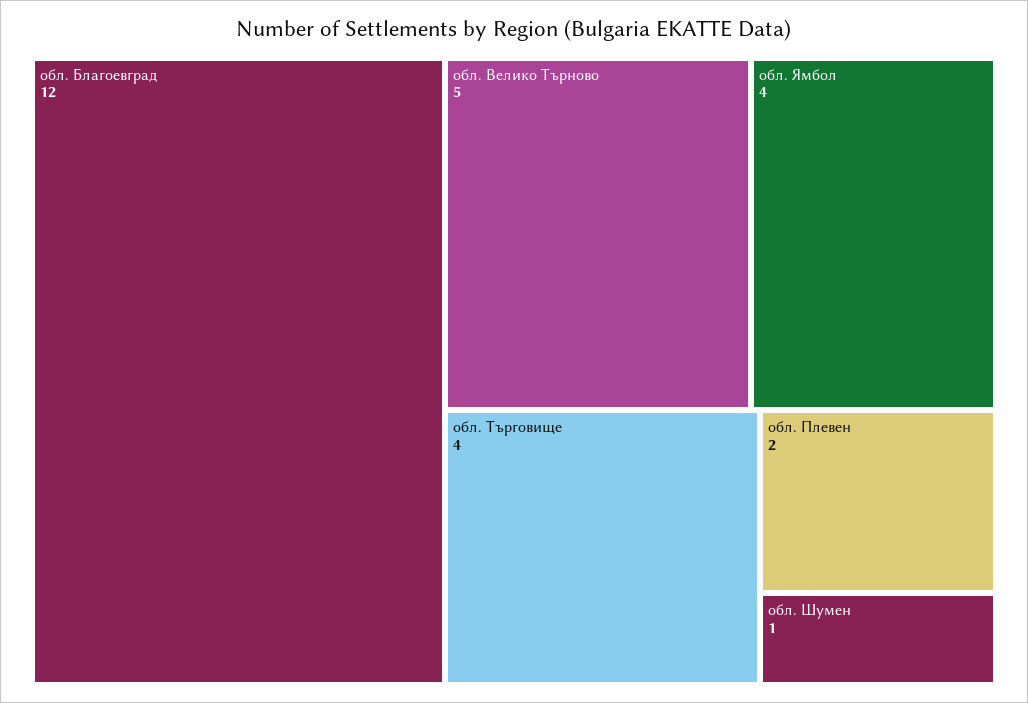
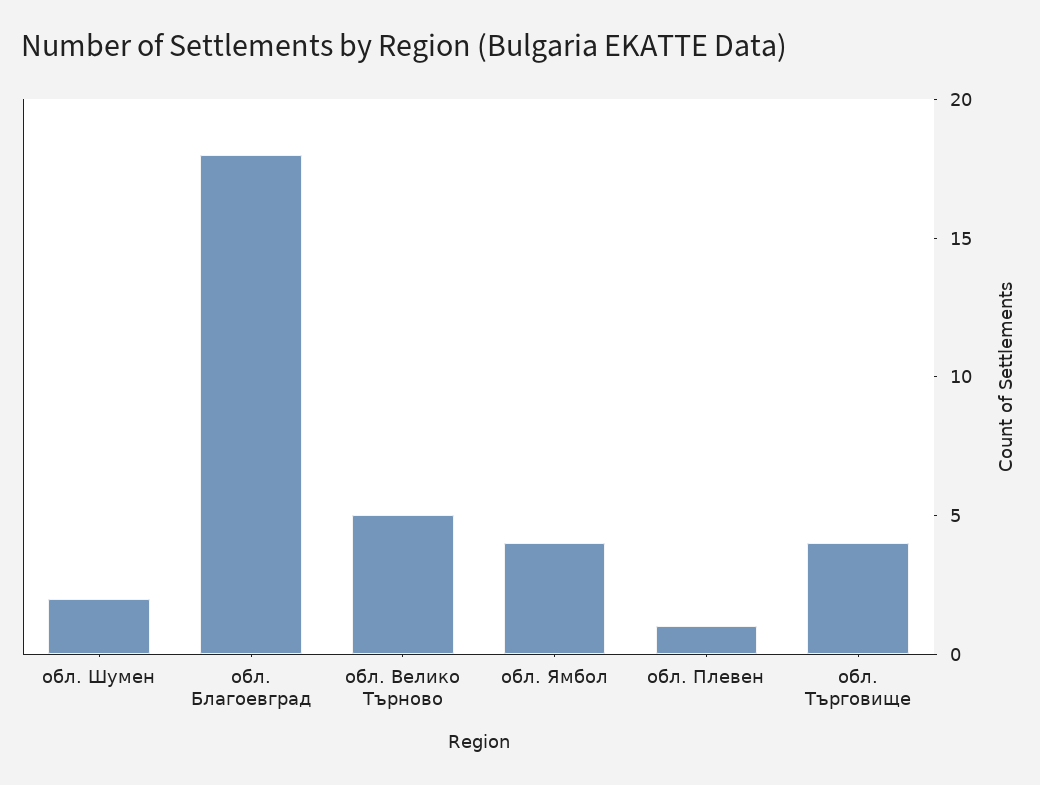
обл. Благоевград: 12 -> 18
обл. Плевен: 2 -> 1
обл. Шумен: 1 -> 2

